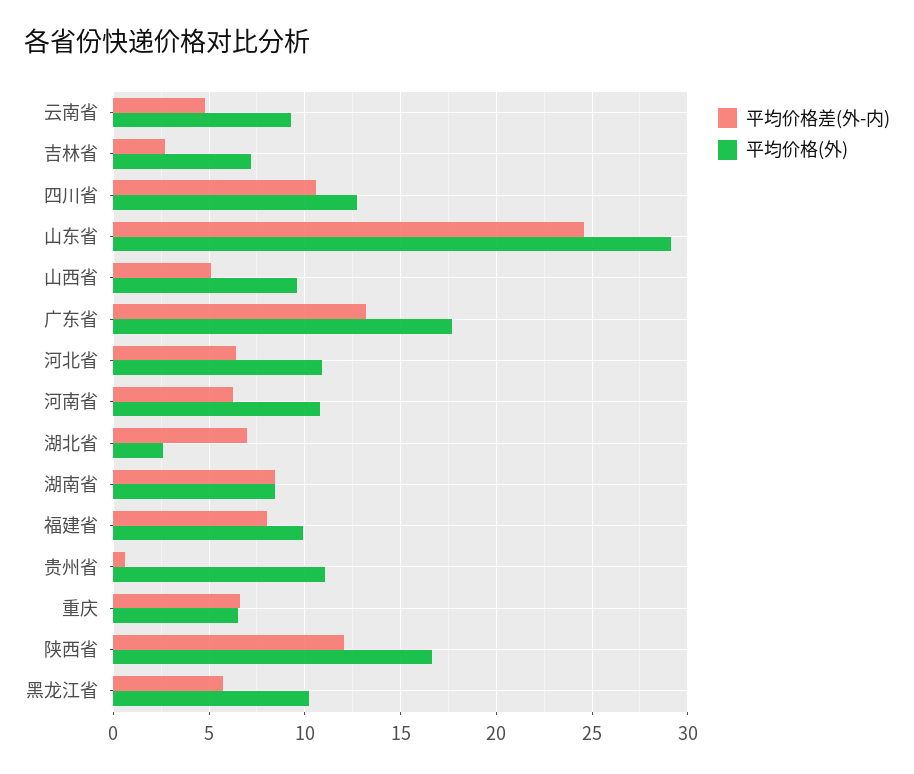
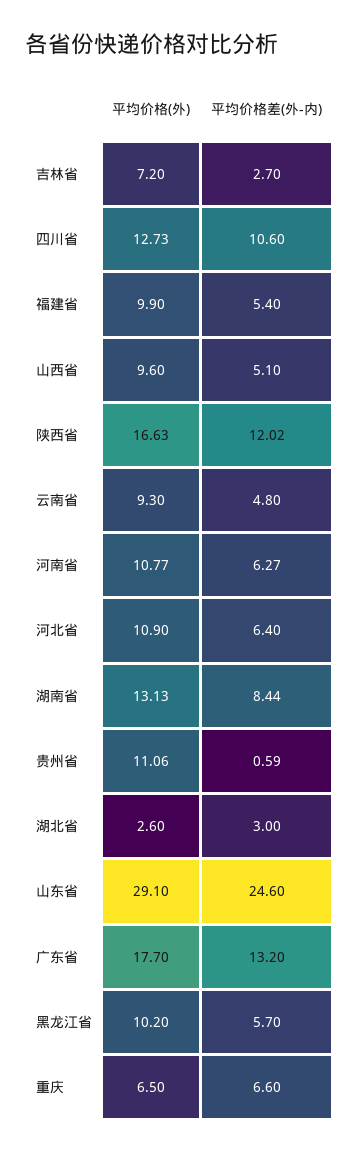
平均价格差(外-内), 湖北省: 7 -> 3
平均价格(外), 湖南省: 8.5 -> 13.13
平均价格差(外-内), 福建省: 8 -> 5.4

